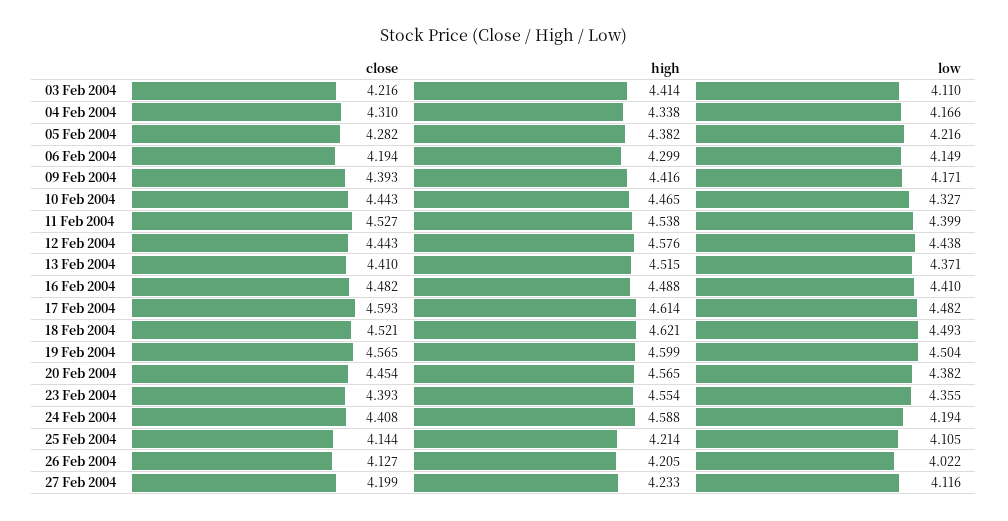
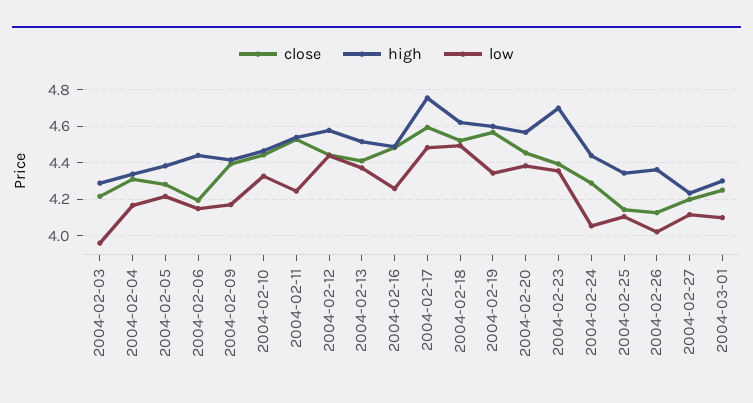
high, 03 Feb 2004: 4.414 -> 4.3
low, 03 Feb 2004: 4.11 -> 3.95
high, 06 Feb 2004: 4.299 -> 4.45
low, 11 Feb 2004: 4.399 -> 4.25
low, 16 Feb 2004: 4.41 -> 4.25
high, 17 Feb 2004: 4.614 -> 4.75
low, 19 Feb 2004: 4.504 -> 4.35
high, 23 Feb 2004: 4.554 -> 4.7
close, 24 Feb 2004: 4.408 -> 4.3
high, 24 Feb 2004: 4.588 -> 4.45
low, 24 Feb 2004: 4.194 -> 4.05
high, 25 Feb 2004: 4.214 -> 4.35
high, 26 Feb 2004: 4.205 -> 4.35
close, 2004-03-01: none -> 4.25
high, 2004-03-01: none -> 4.3
low, 2004-03-01: none -> 4.1

